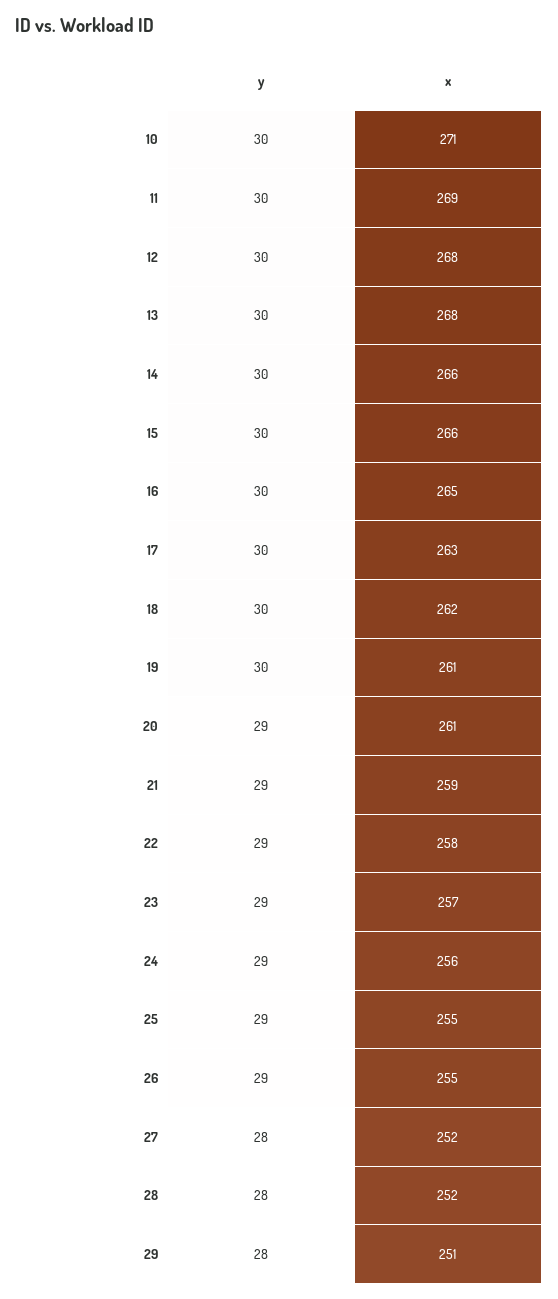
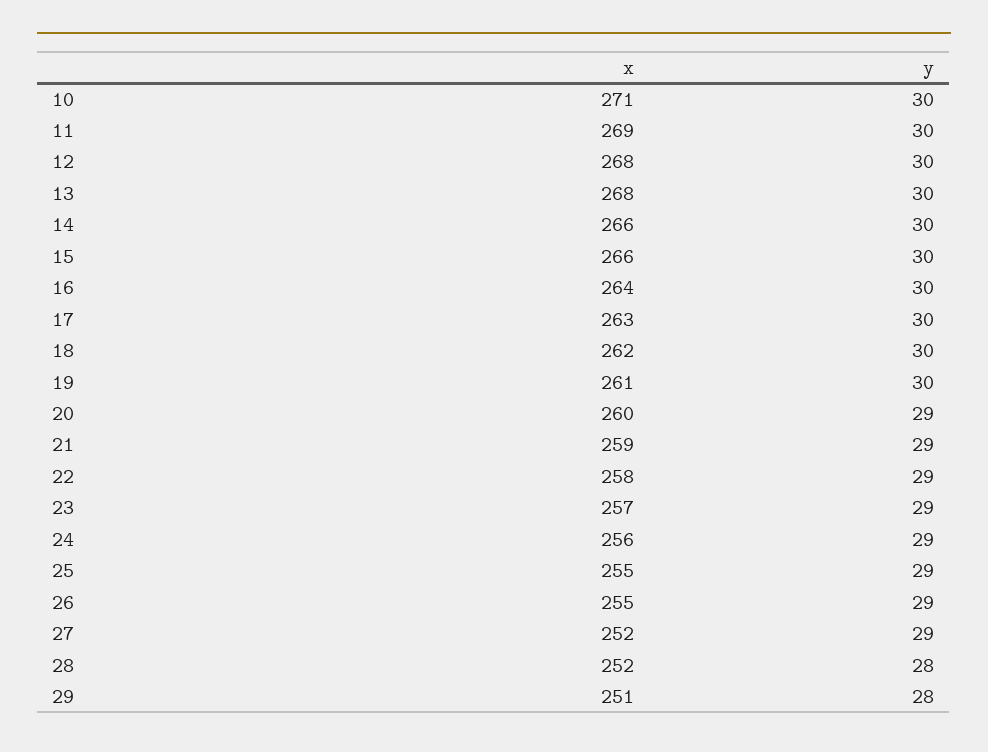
x, 16: 265 -> 264
x, 20: 261 -> 260
y, 27: 28 -> 29

